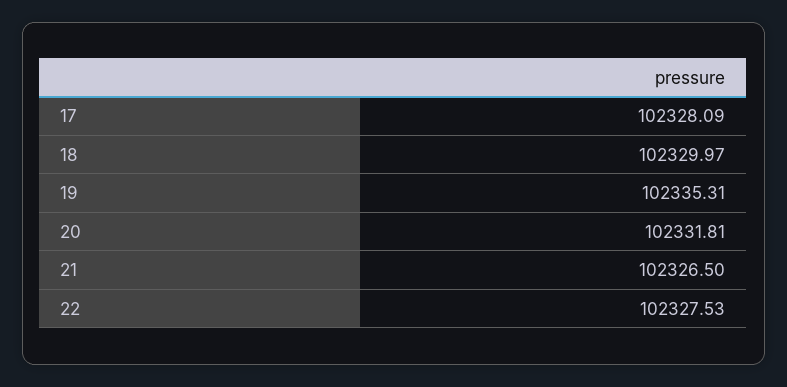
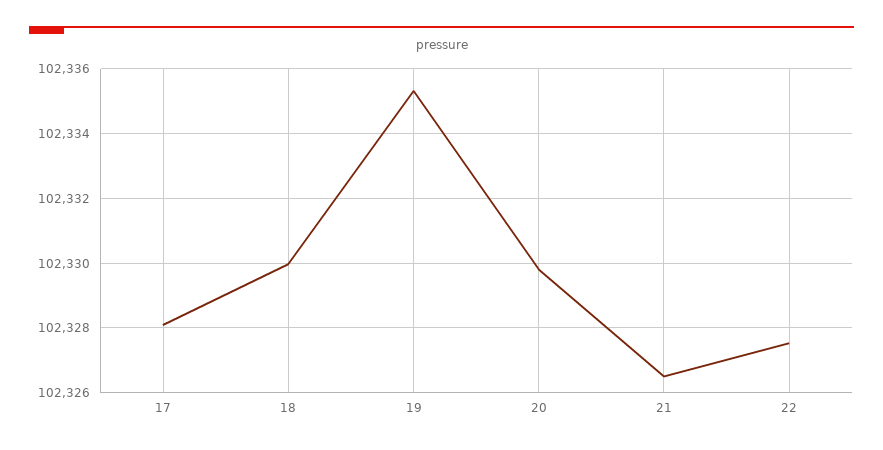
20: 102331.81 -> 102329.8

